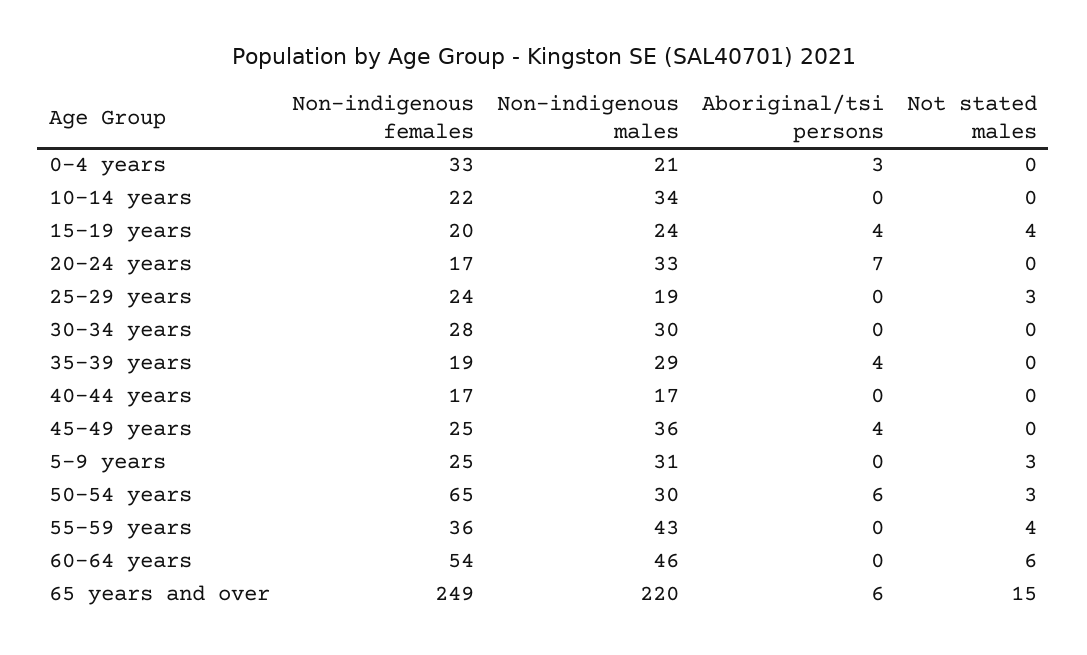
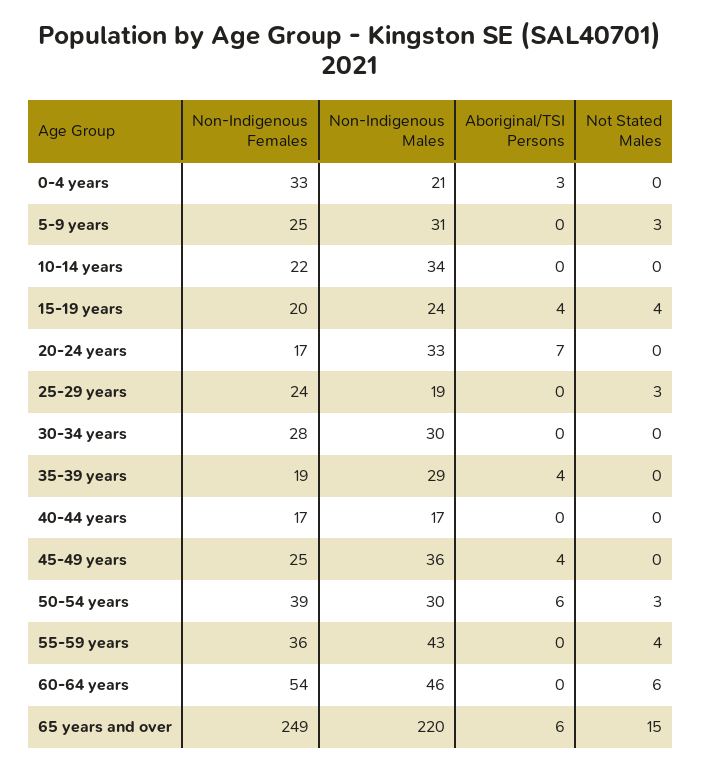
Non-indigenous females, 50-54 years: 65 -> 39

